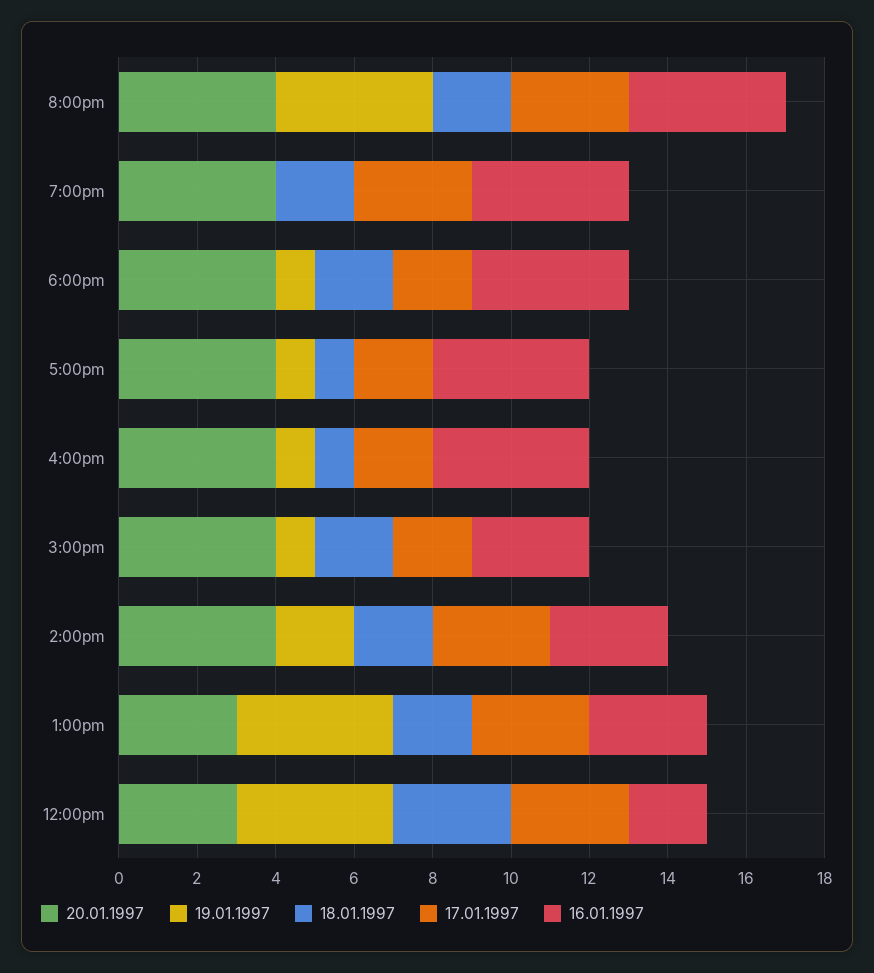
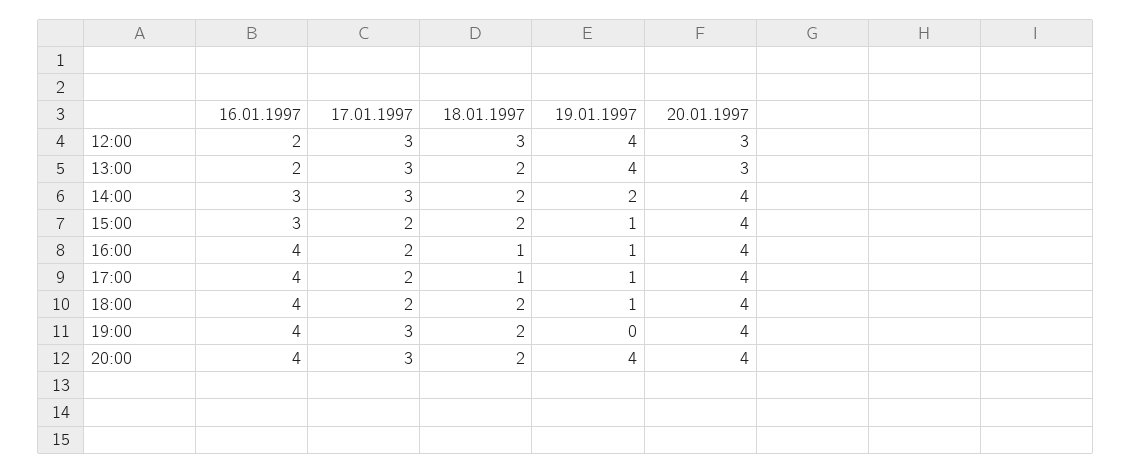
16.01.1997, 1:00pm: 3 -> 2

